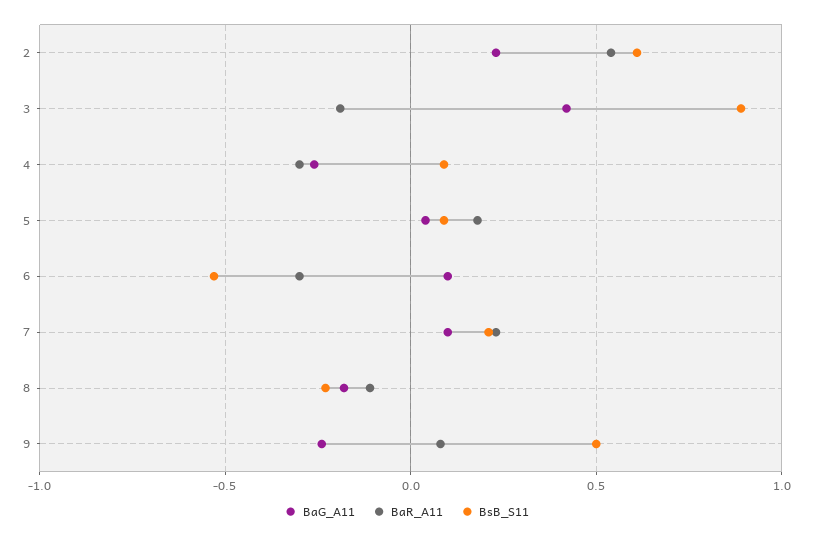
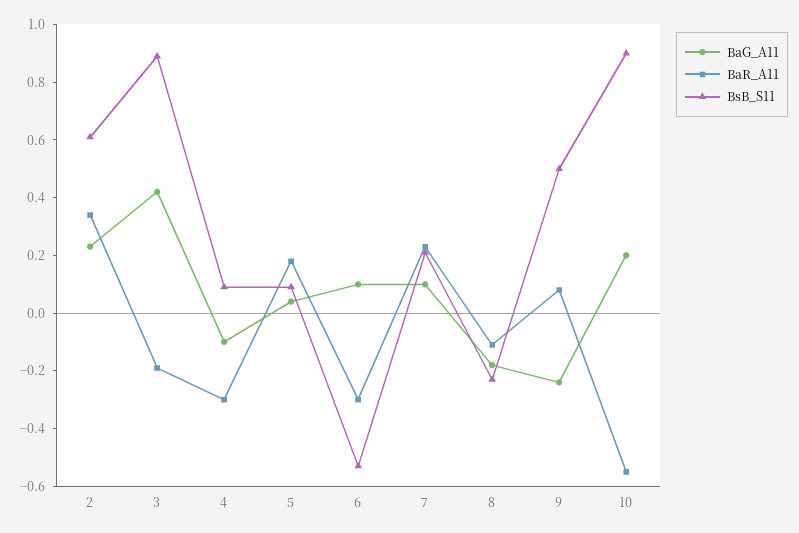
BaR_A11, 2: 0.55 -> 0.35
BaG_A11, 4: -0.25 -> -0.1
BaG_A11, 10: none -> 0.2
BaR_A11, 10: none -> -0.55
BsB_S11, 10: none -> 0.9

